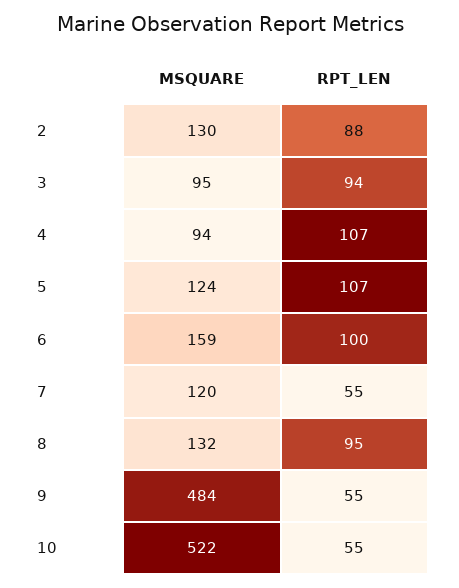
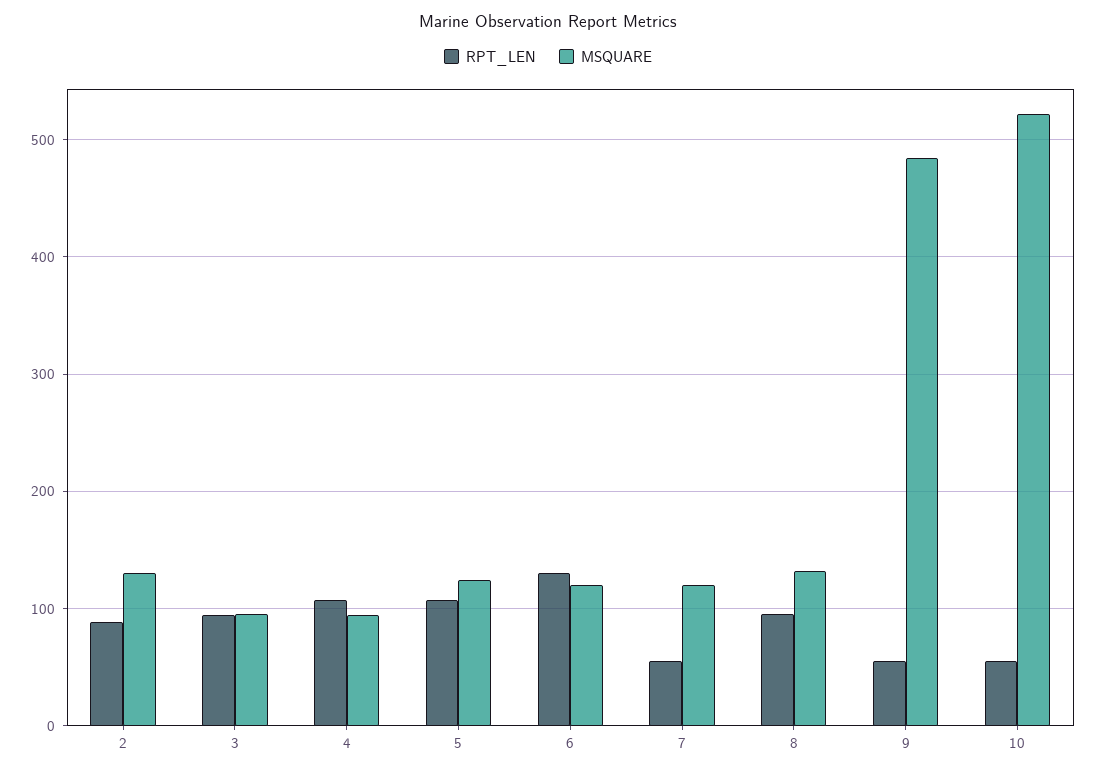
MSQUARE, 6: 159 -> 120
RPT_LEN, 6: 100 -> 130

